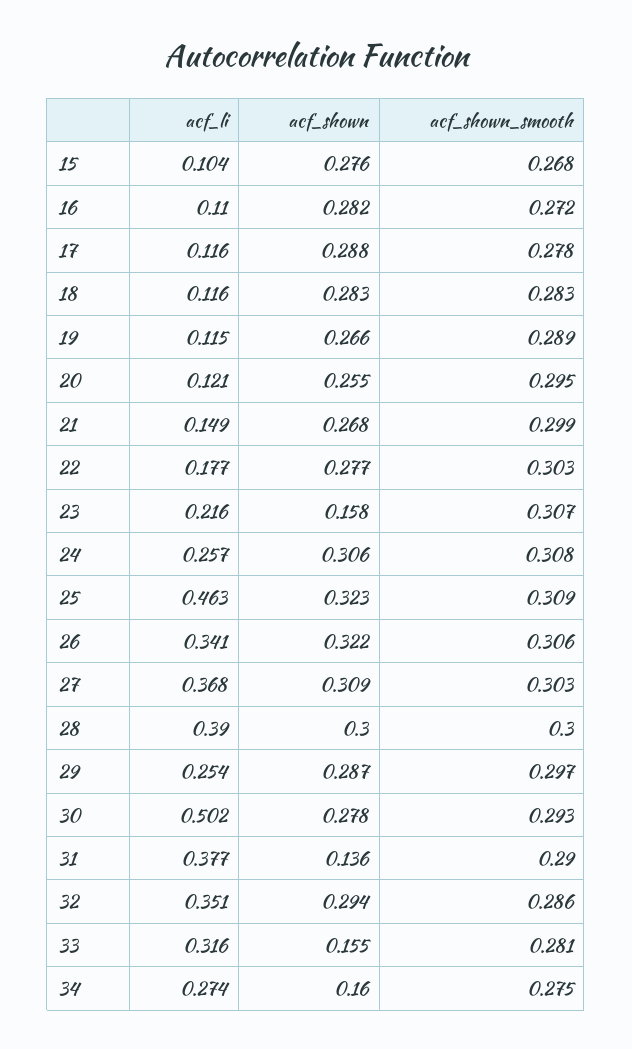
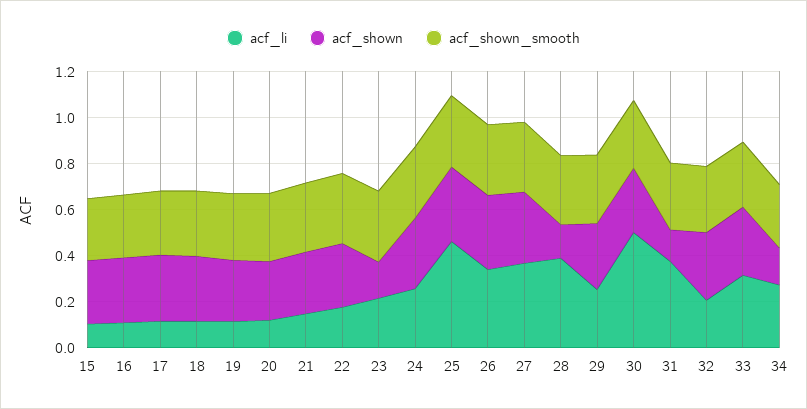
acf_shown, 28: 0.3 -> 0.15
acf_li, 32: 0.351 -> 0.2
acf_shown, 33: 0.155 -> 0.3

